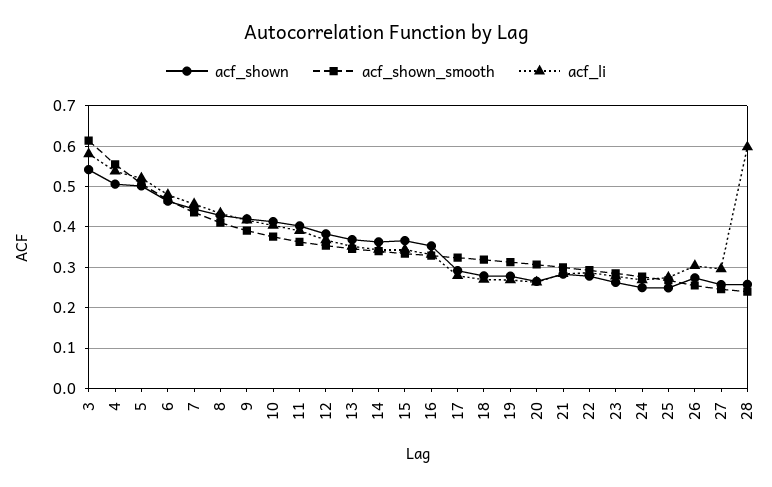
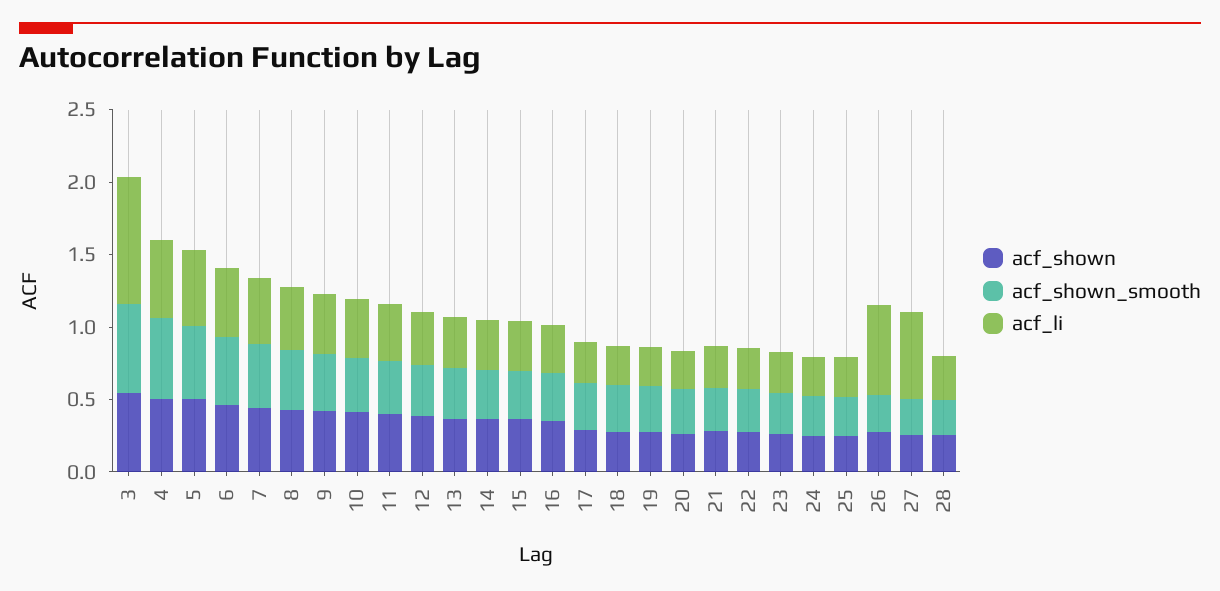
acf_li, 3: 0.58 -> 0.9
acf_li, 26: 0.3 -> 0.6
acf_li, 27: 0.3 -> 0.6
acf_li, 28: 0.6 -> 0.3

